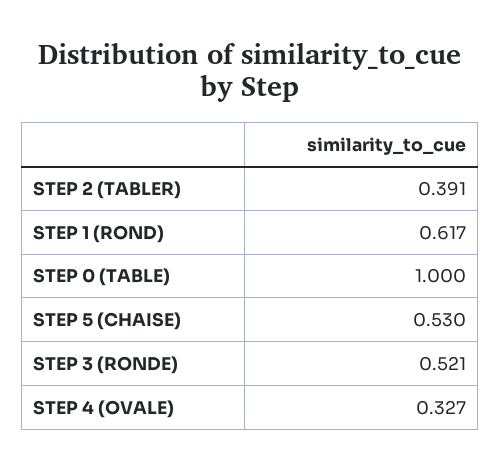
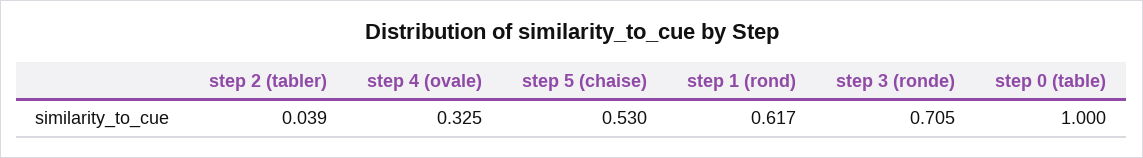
STEP 2 (TABLER): 0.391 -> 0.039
STEP 3 (RONDE): 0.521 -> 0.705
STEP 4 (OVALE): 0.327 -> 0.325

